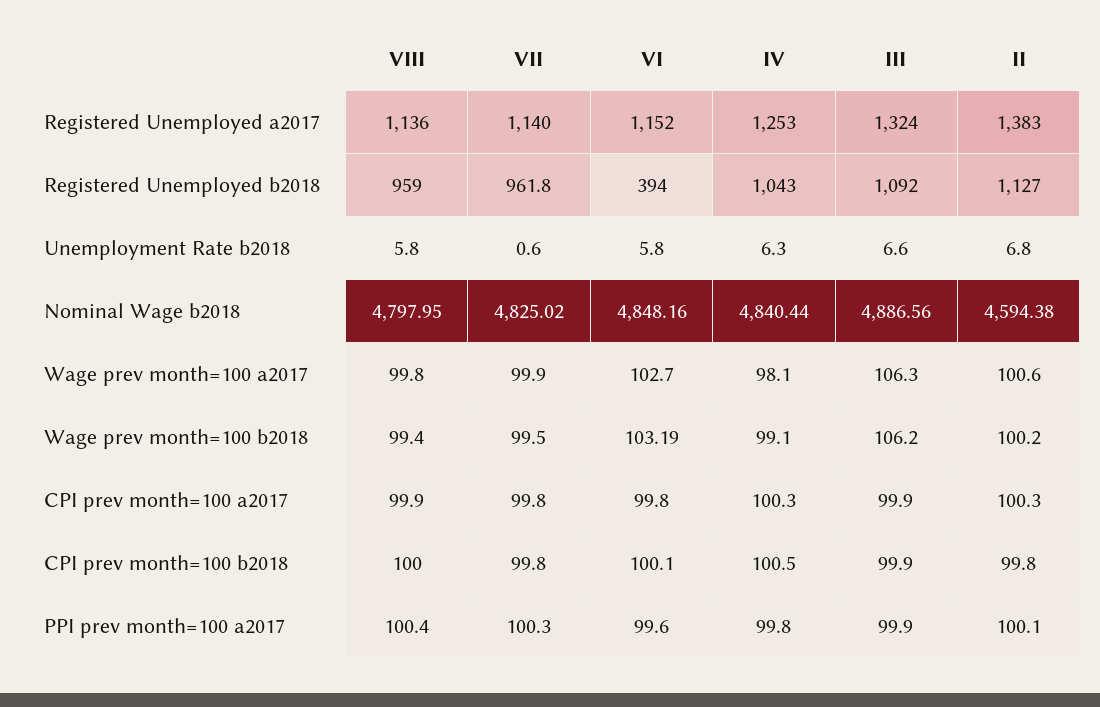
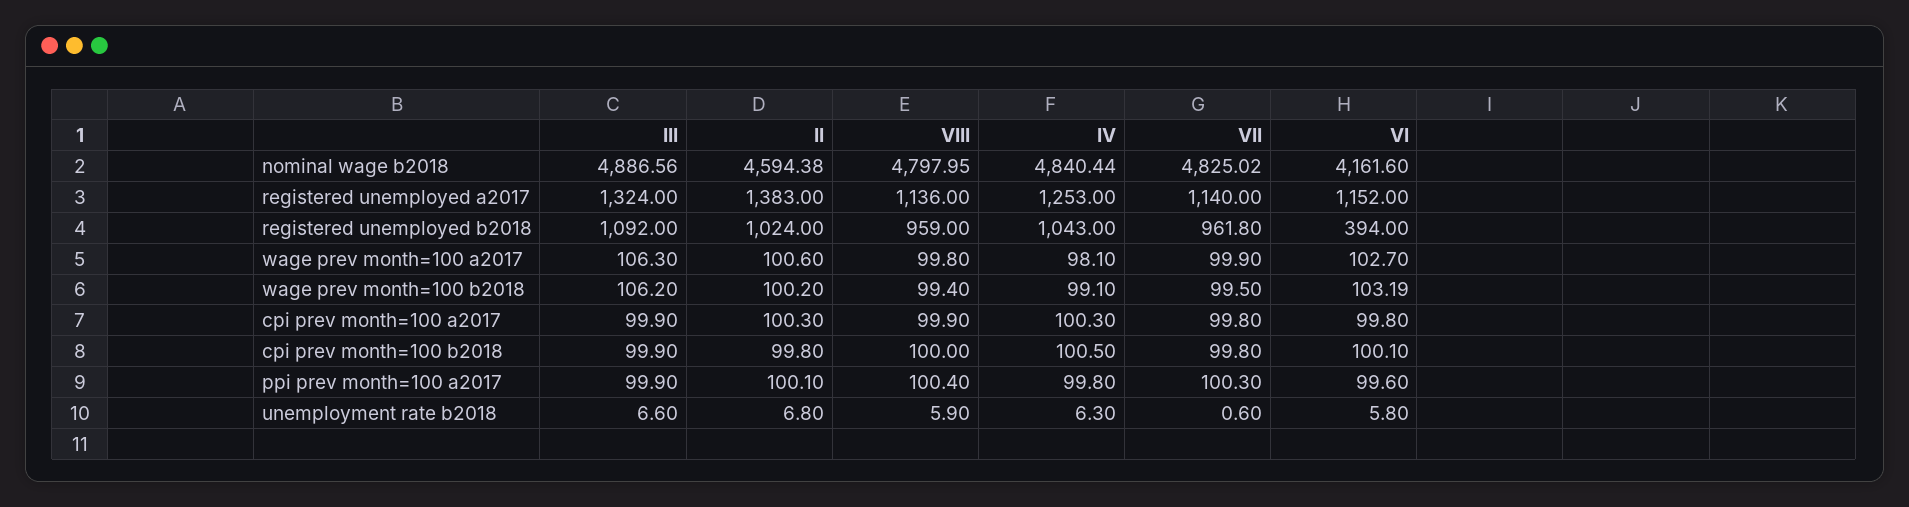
II, Registered Unemployed b2018: 1127 -> 1024
VIII, Unemployment Rate b2018: 5.8 -> 5.9
VI, Nominal Wage b2018: 4848.16 -> 4161.6

